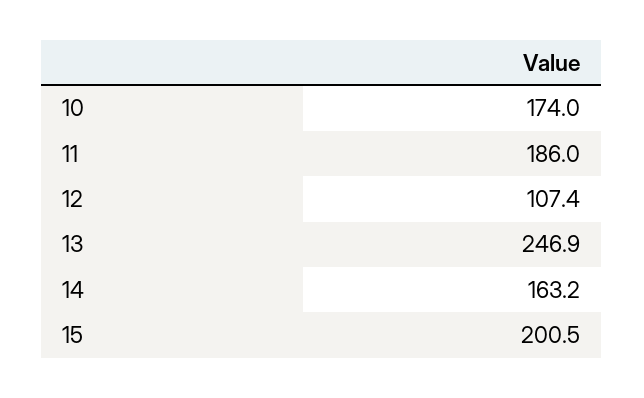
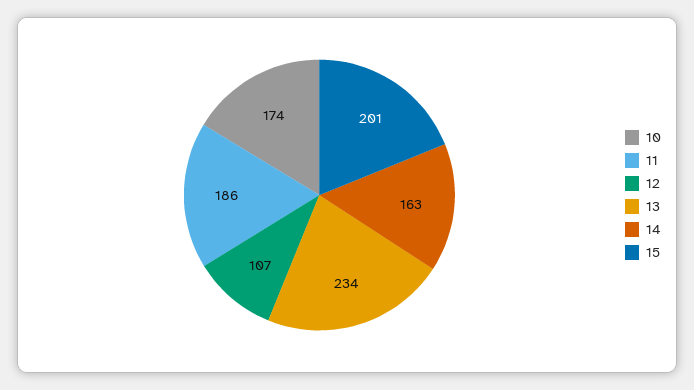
13: 246.9 -> 234

